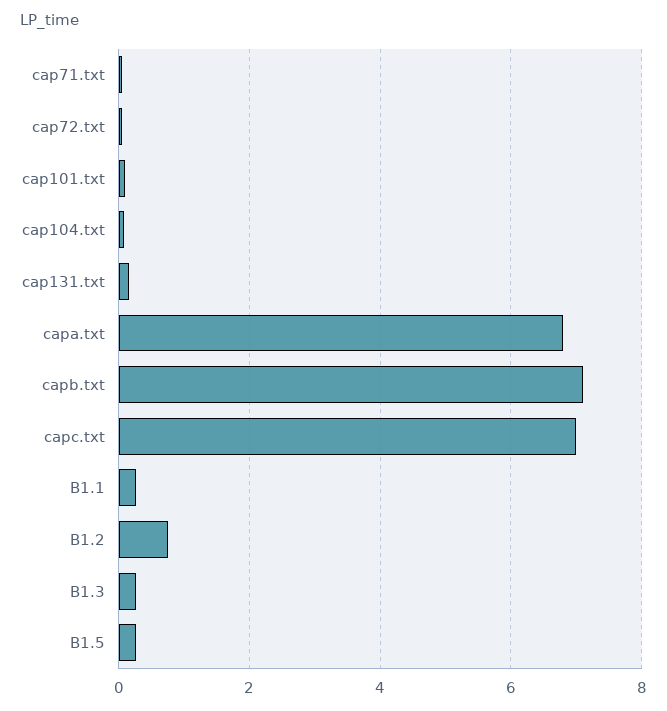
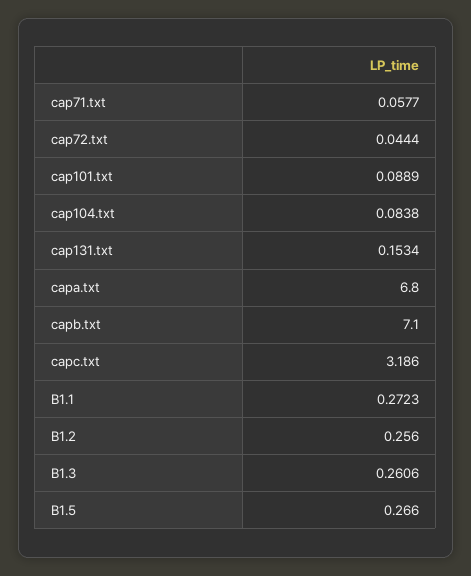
capc.txt: 7 -> 3.186
B1.2: 0.8 -> 0.256

